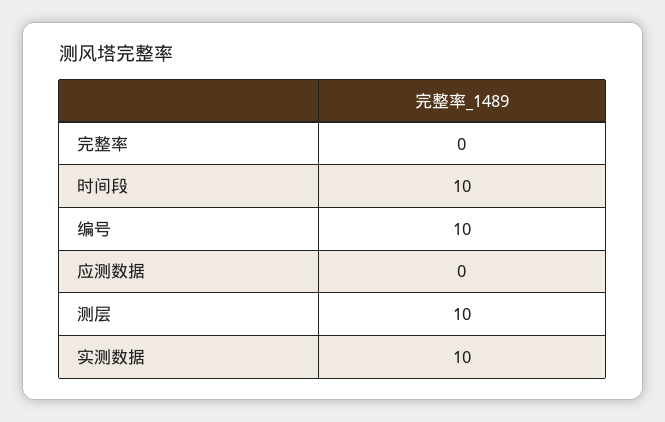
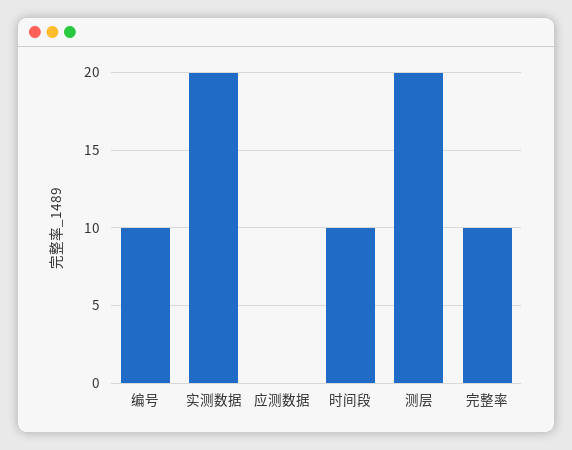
完整率: 0 -> 10
测层: 10 -> 20
实测数据: 10 -> 20

